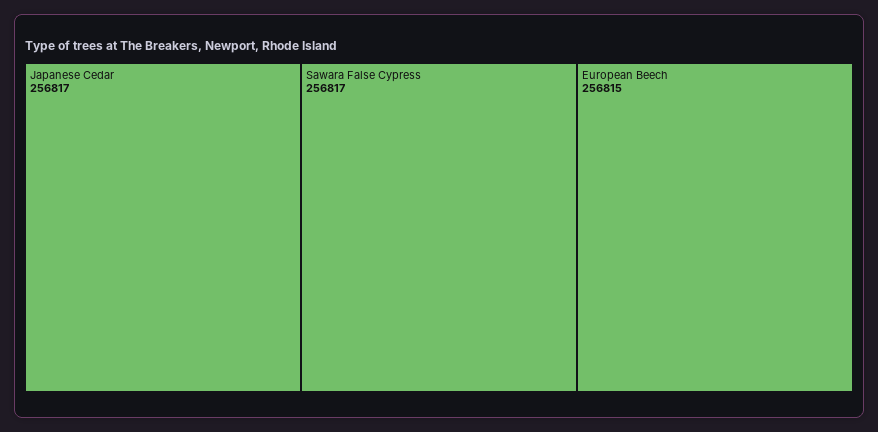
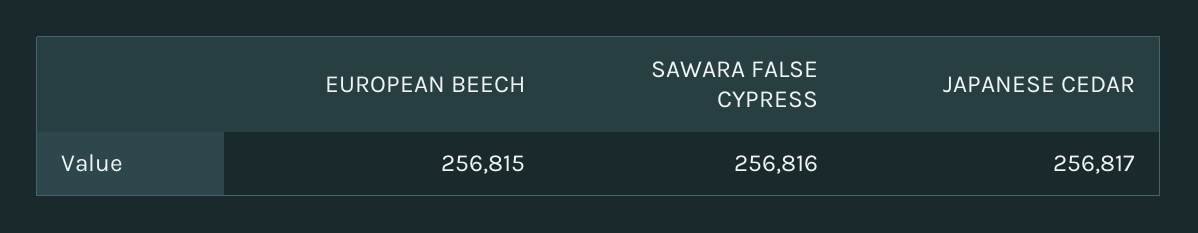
Sawara False Cypress: 256817 -> 256816

